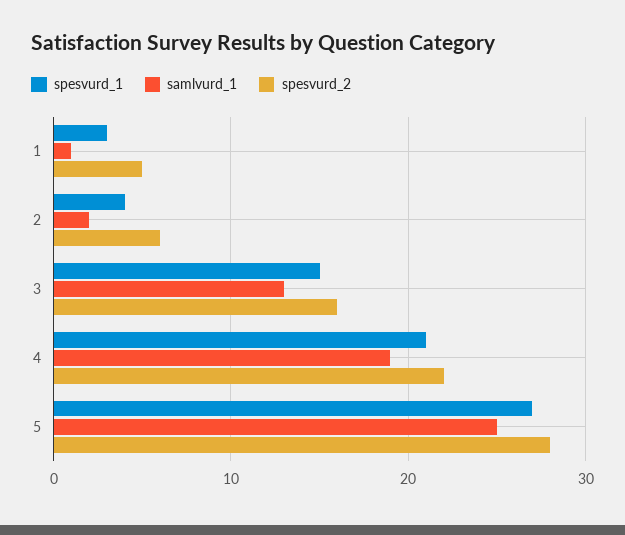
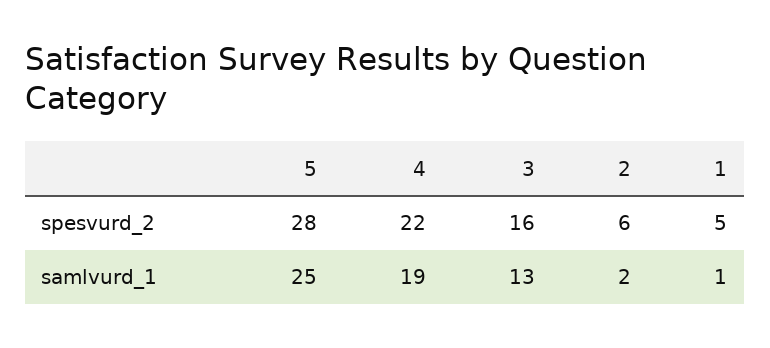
spesvurd_1, 1: 3 -> none
spesvurd_1, 2: 4 -> none
spesvurd_1, 3: 15 -> none
spesvurd_1, 4: 21 -> none
spesvurd_1, 5: 27 -> none

